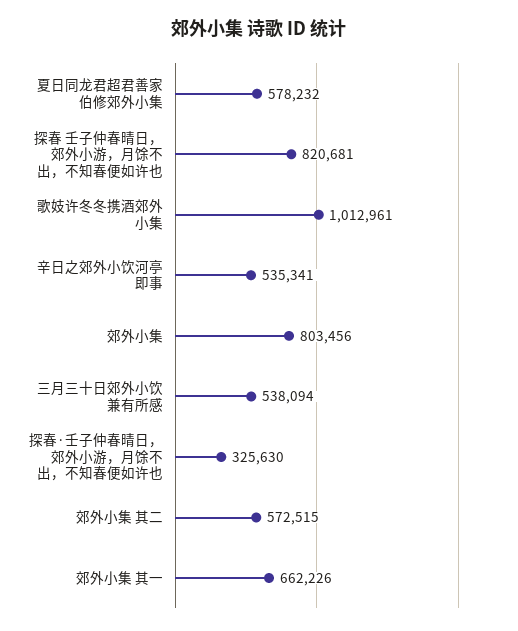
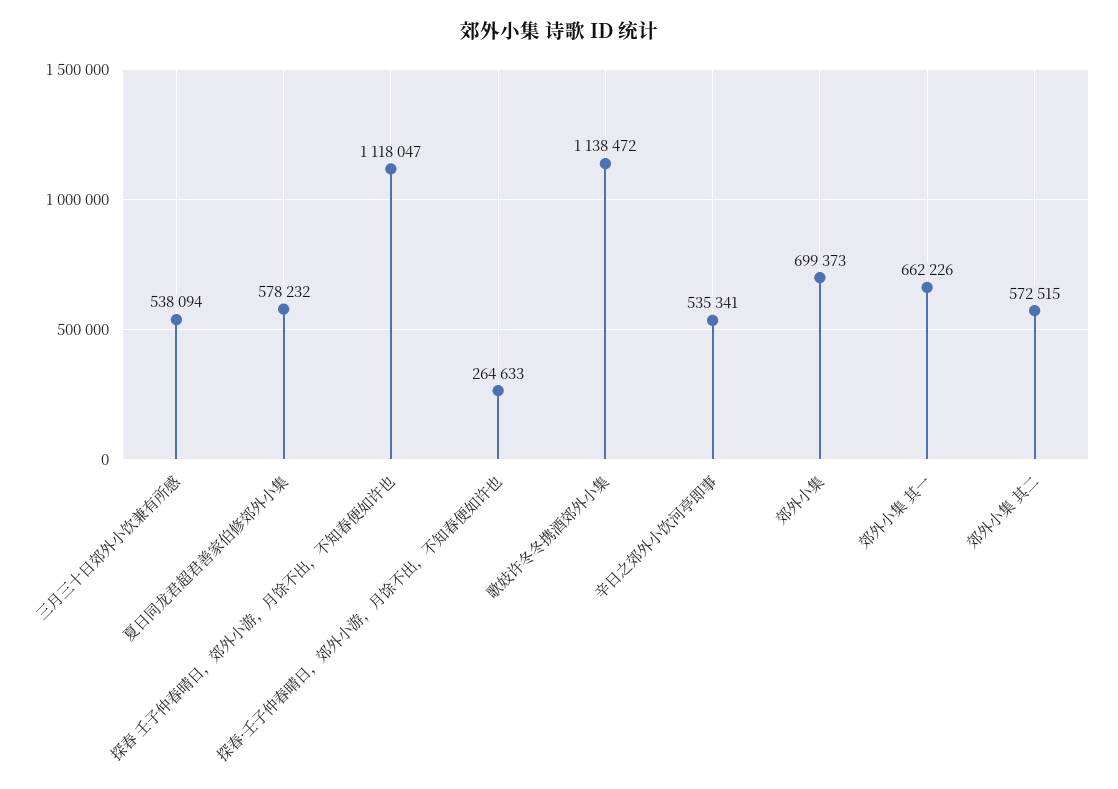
探春 壬子仲春晴日，郊外小游，月馀不出，不知春便如许也: 820681 -> 1118047
歌妓许冬冬携酒郊外小集: 1012961 -> 1138472
郊外小集: 803456 -> 699373
探春·壬子仲春晴日，郊外小游，月馀不出，不知春便如许也: 325630 -> 264633

